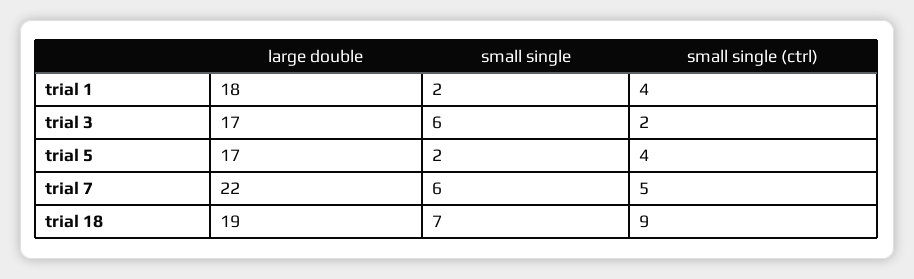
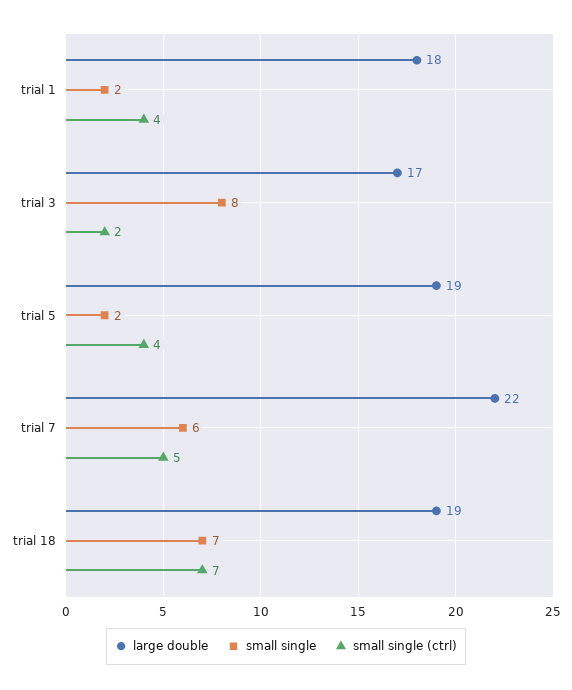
small single, trial 3: 6 -> 8
large double, trial 5: 17 -> 19
small single (ctrl), trial 18: 9 -> 7

